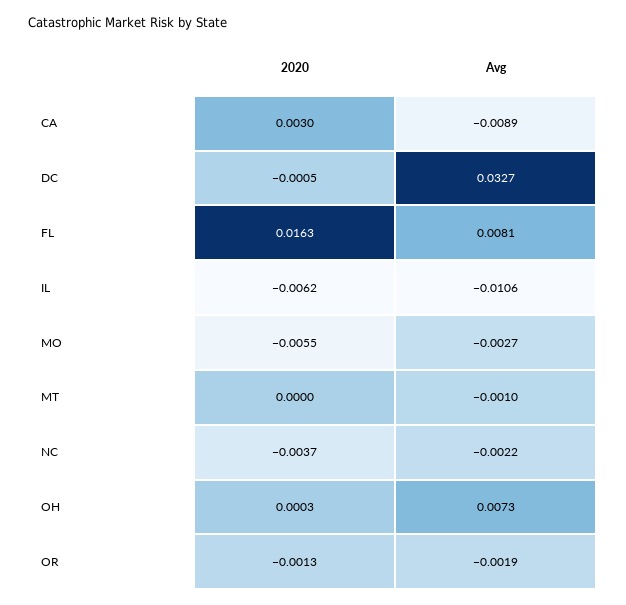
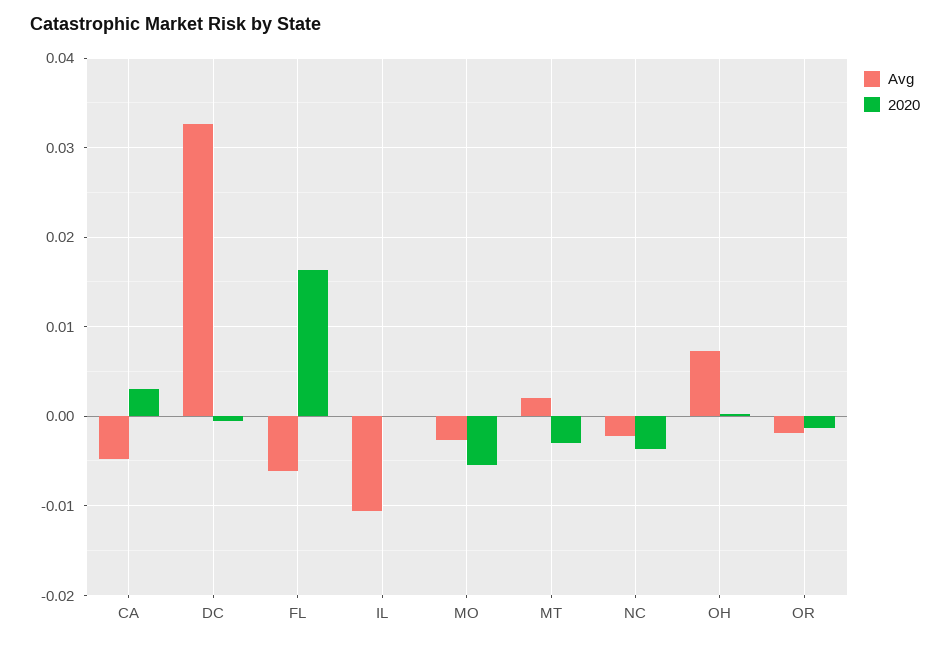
Avg, CA: -0.0089 -> -0.005
Avg, FL: 0.0081 -> -0.006
2020, IL: -0.0062 -> 0
2020, MT: 0 -> -0.003
Avg, MT: -0.001 -> 0.002

